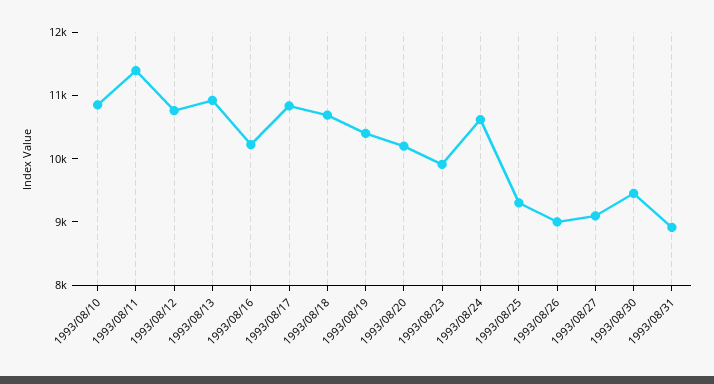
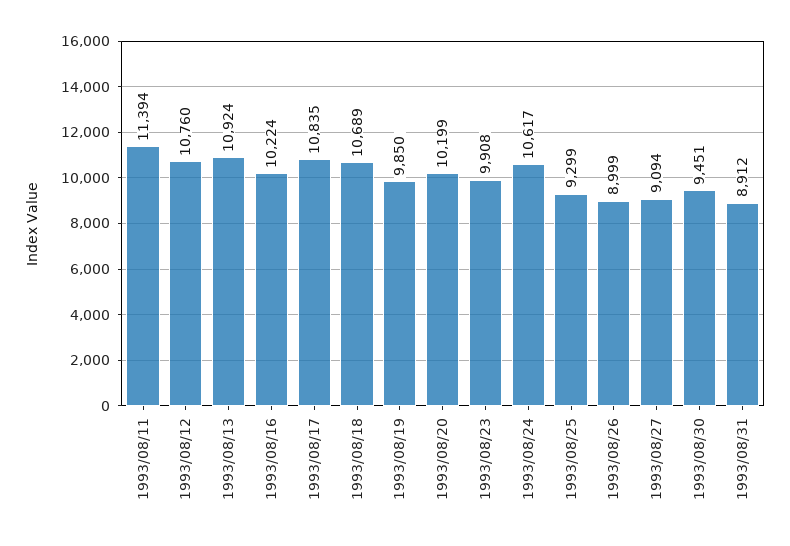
1993/08/10: 10800 -> none
1993/08/19: 10400 -> 9850

